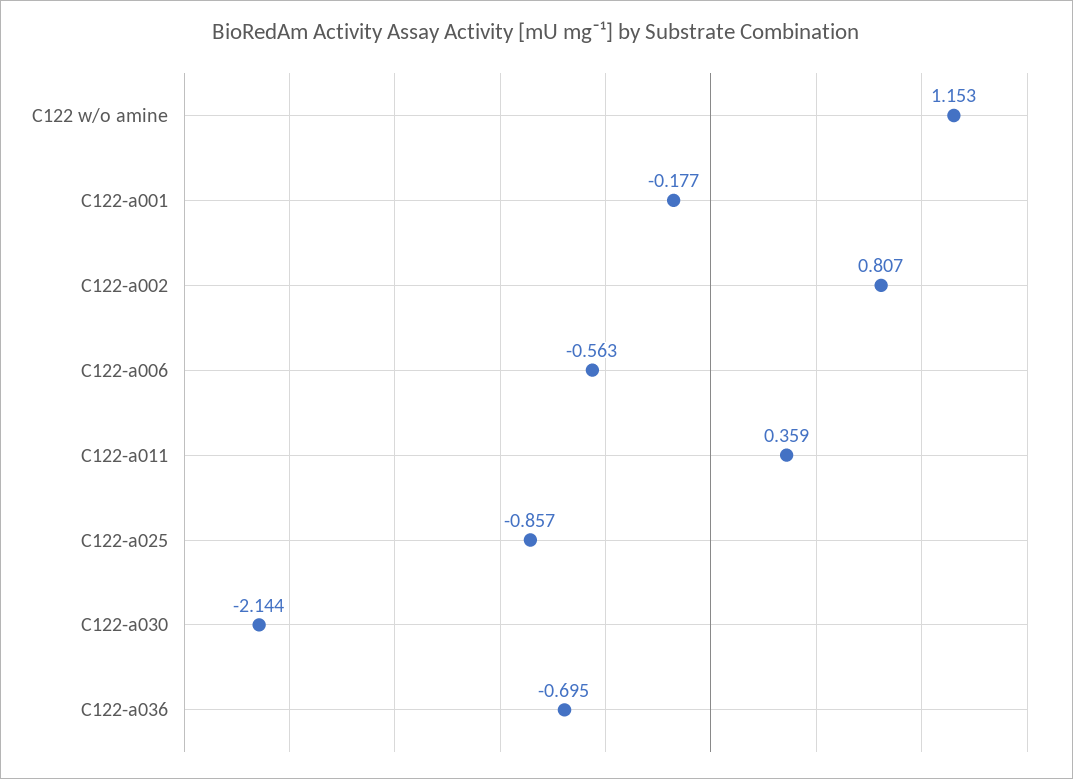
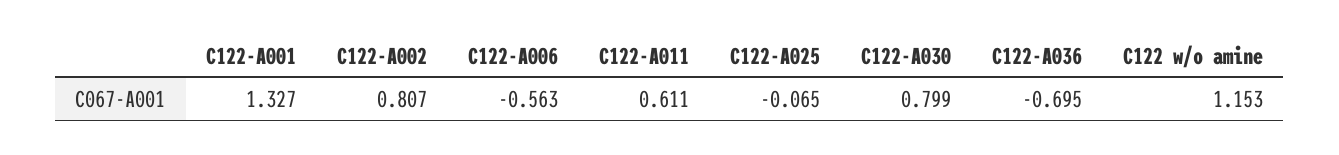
C122-a001: -0.177 -> 1.327
C122-a011: 0.359 -> 0.611
C122-a025: -0.857 -> -0.065
C122-a030: -2.144 -> 0.799

